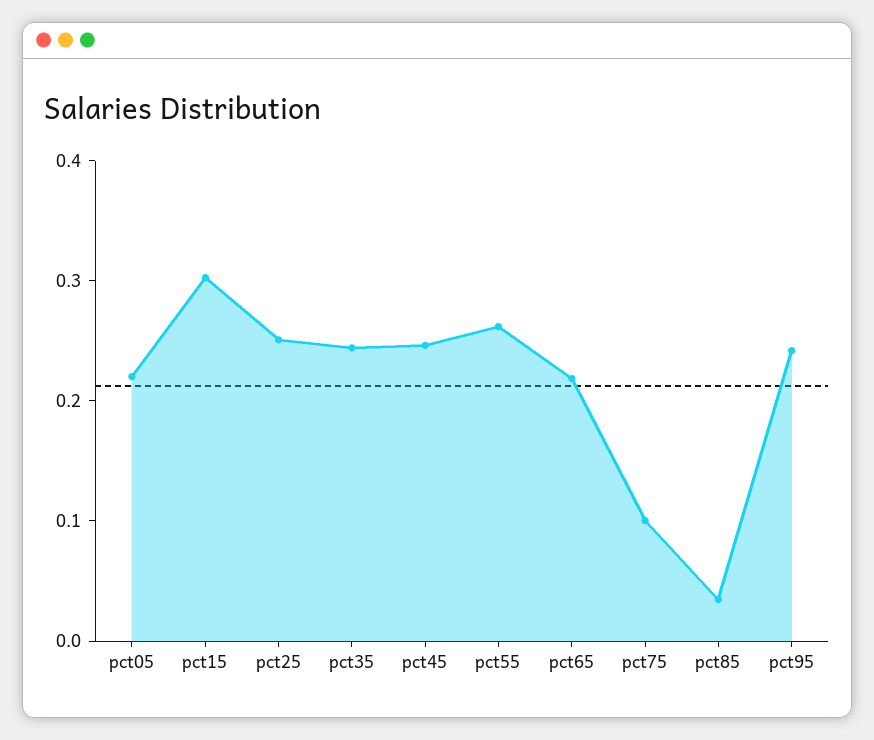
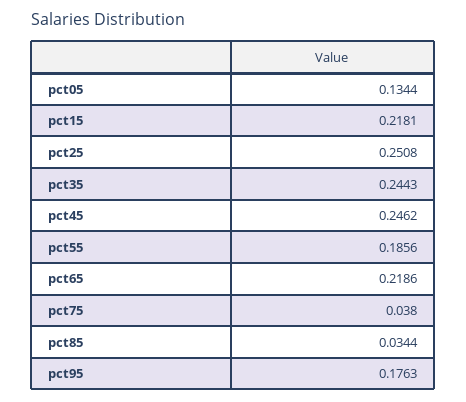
pct05: 0.22 -> 0.1344
pct15: 0.3 -> 0.2181
pct55: 0.26 -> 0.1856
pct75: 0.1 -> 0.038
pct95: 0.24 -> 0.1763

